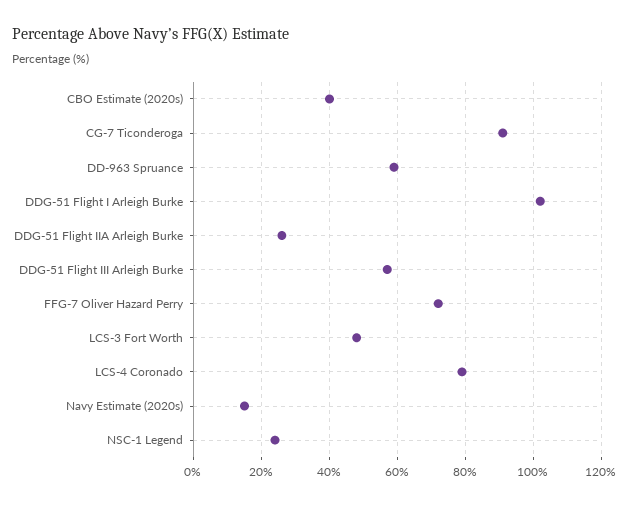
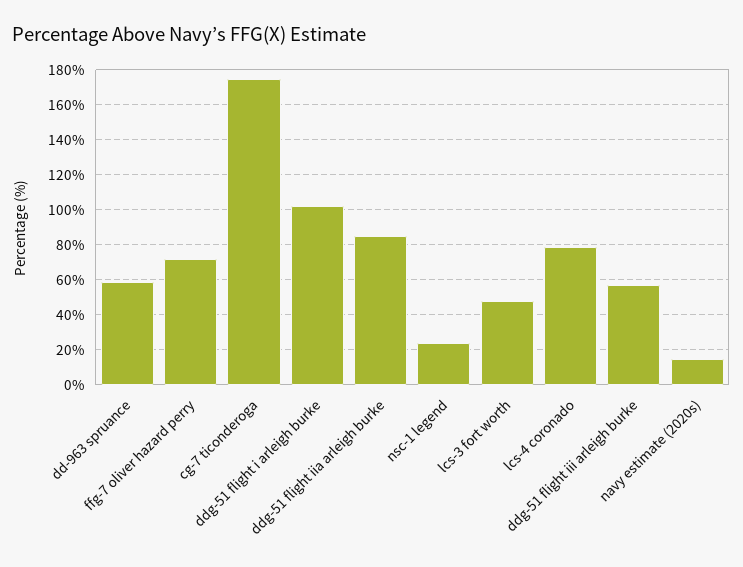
CBO Estimate (2020s): 40 -> none
CG-7 Ticonderoga: 90 -> 175
DDG-51 Flight IIA Arleigh Burke: 25 -> 85

